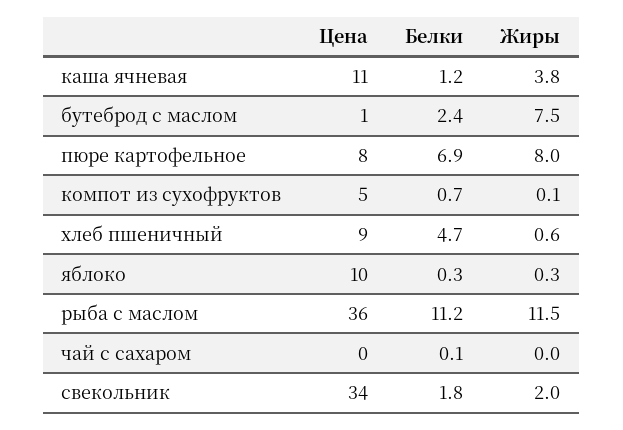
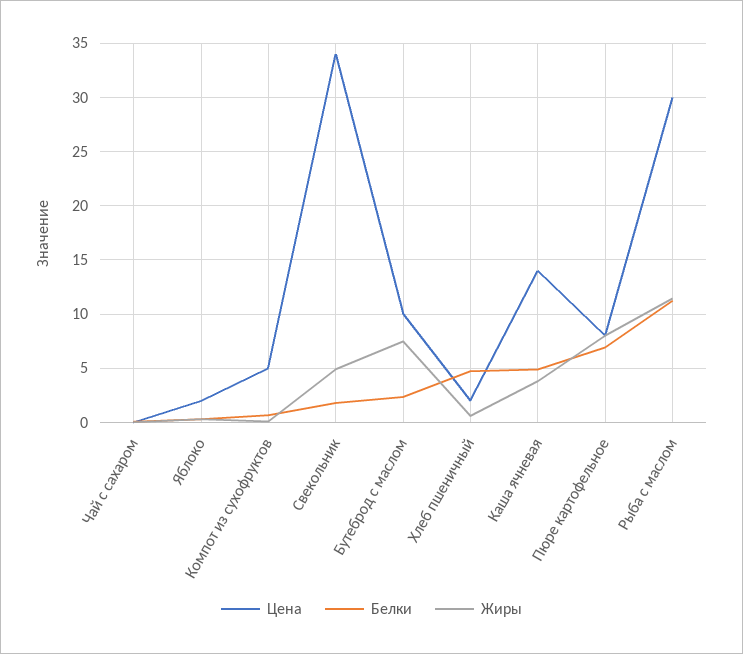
Цена, каша ячневая: 11 -> 14
Белки, каша ячневая: 1.2 -> 5
Цена, бутеброд с маслом: 1 -> 10
Цена, хлеб пшеничный: 9 -> 2
Цена, яблоко: 10 -> 2
Цена, рыба с маслом: 36 -> 30
Жиры, свекольник: 2 -> 5

